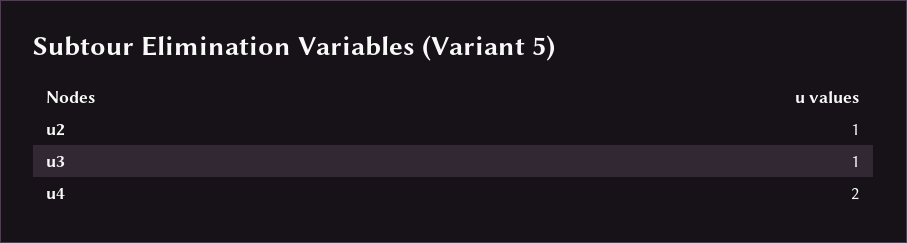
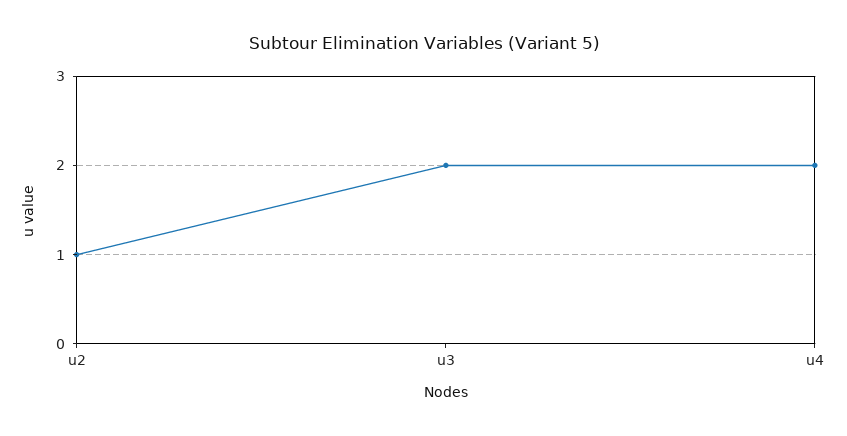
u3: 1 -> 2

